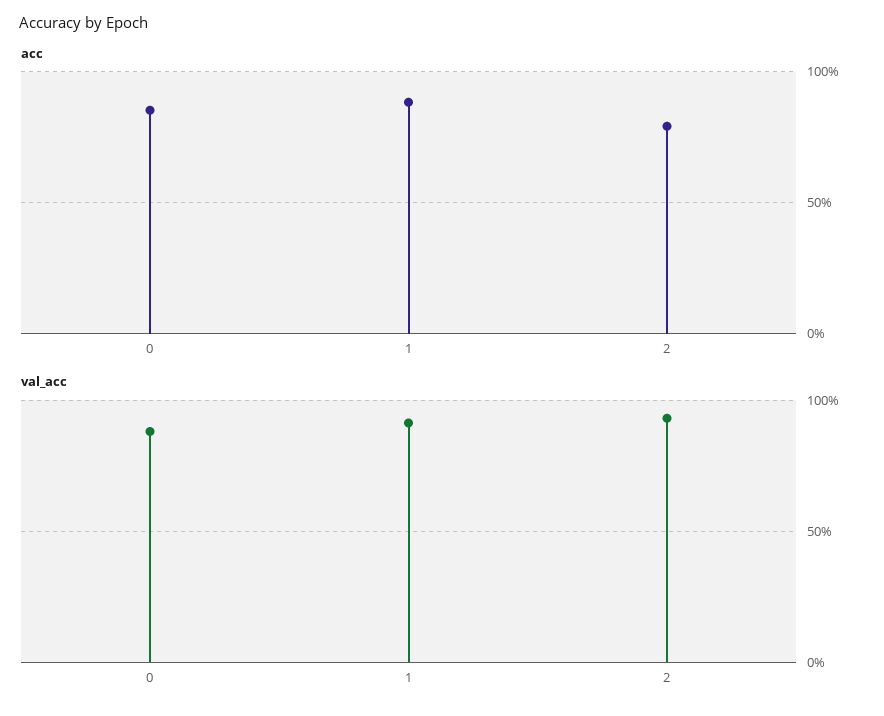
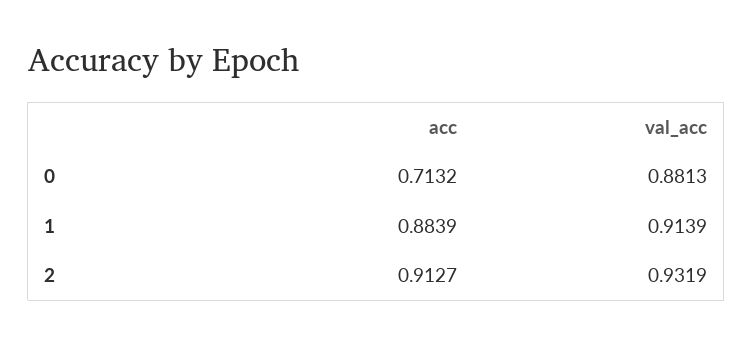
acc, 0: 0.85 -> 0.7132
acc, 2: 0.8 -> 0.9127

